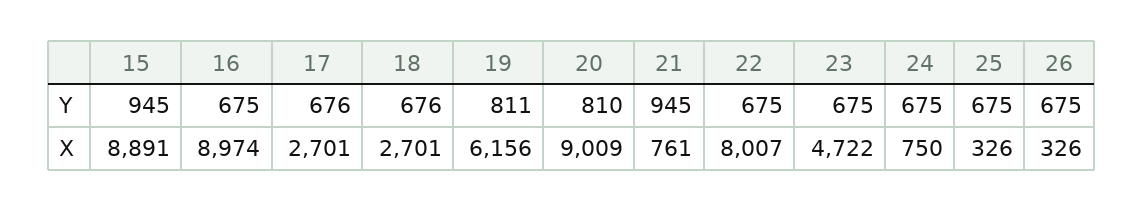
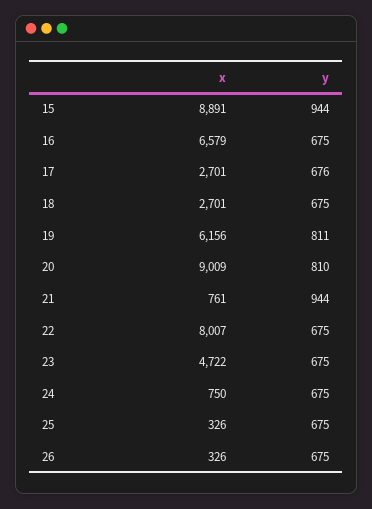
15, Y: 945 -> 944
18, Y: 676 -> 675
21, Y: 945 -> 944
16, X: 8974 -> 6579

